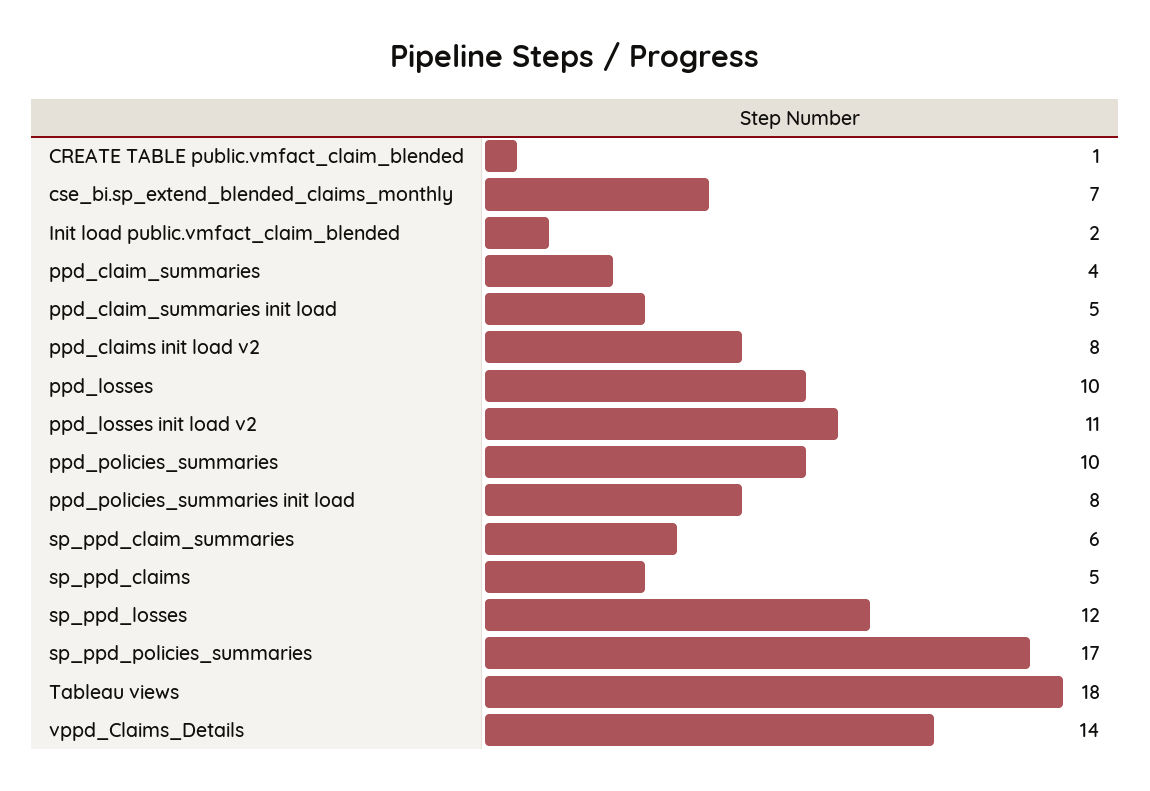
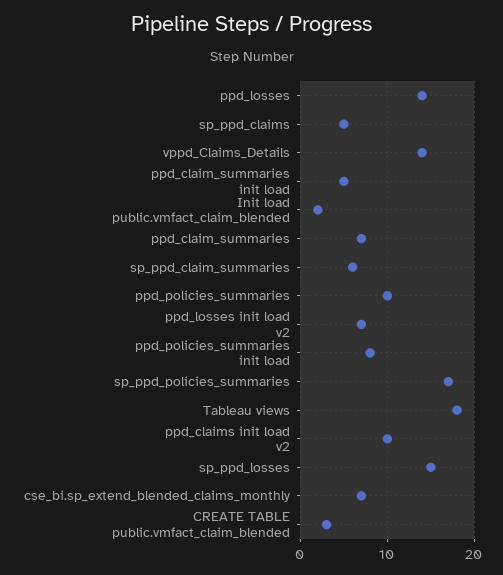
CREATE TABLE public.vmfact_claim_blended: 1 -> 3
ppd_claim_summaries: 4 -> 7
ppd_claims init load v2: 8 -> 10
ppd_losses: 10 -> 14
ppd_losses init load v2: 11 -> 7
sp_ppd_losses: 12 -> 15

